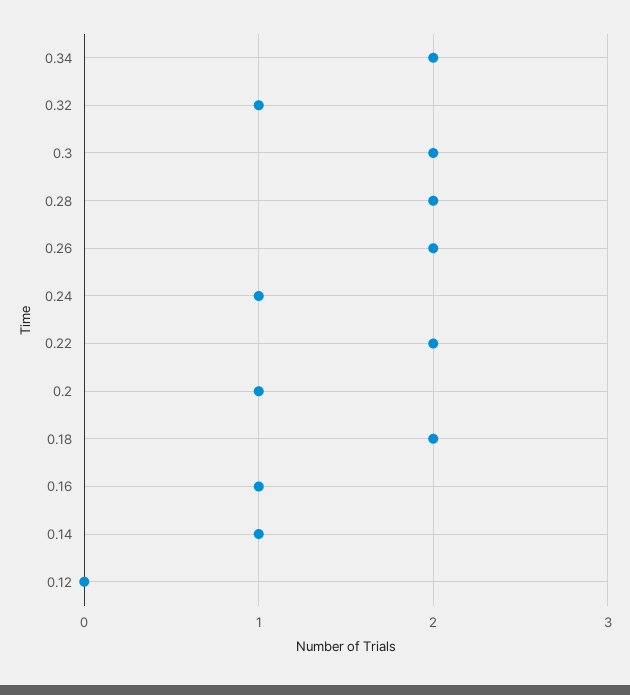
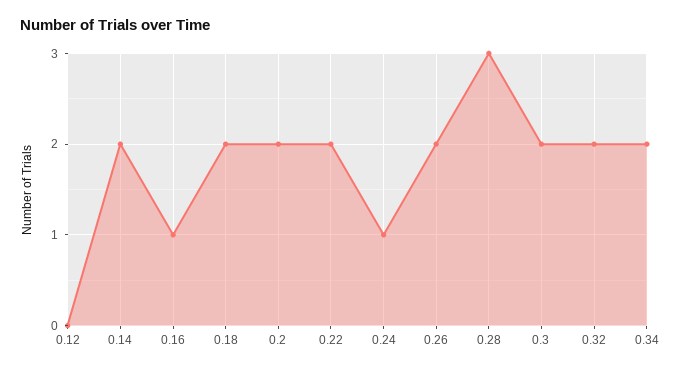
0.32: 1 -> 2
0.28: 2 -> 3
0.2: 1 -> 2
0.14: 1 -> 2

